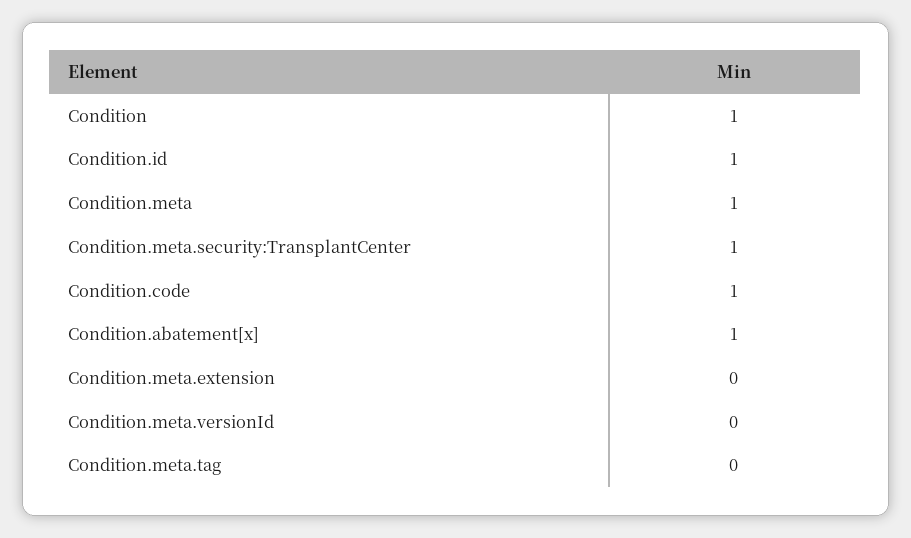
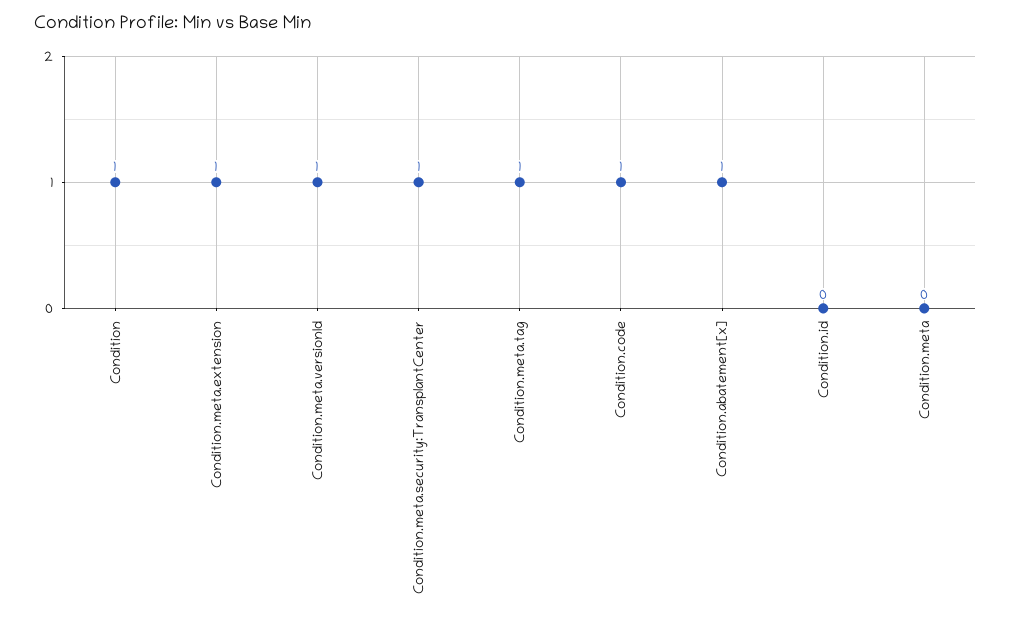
Condition.id: 1 -> 0
Condition.meta: 1 -> 0
Condition.meta.extension: 0 -> 1
Condition.meta.versionId: 0 -> 1
Condition.meta.tag: 0 -> 1

